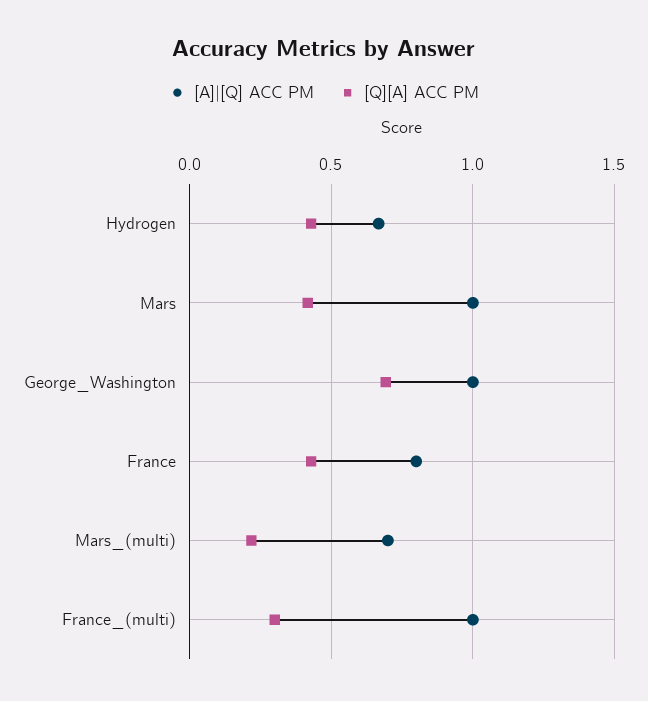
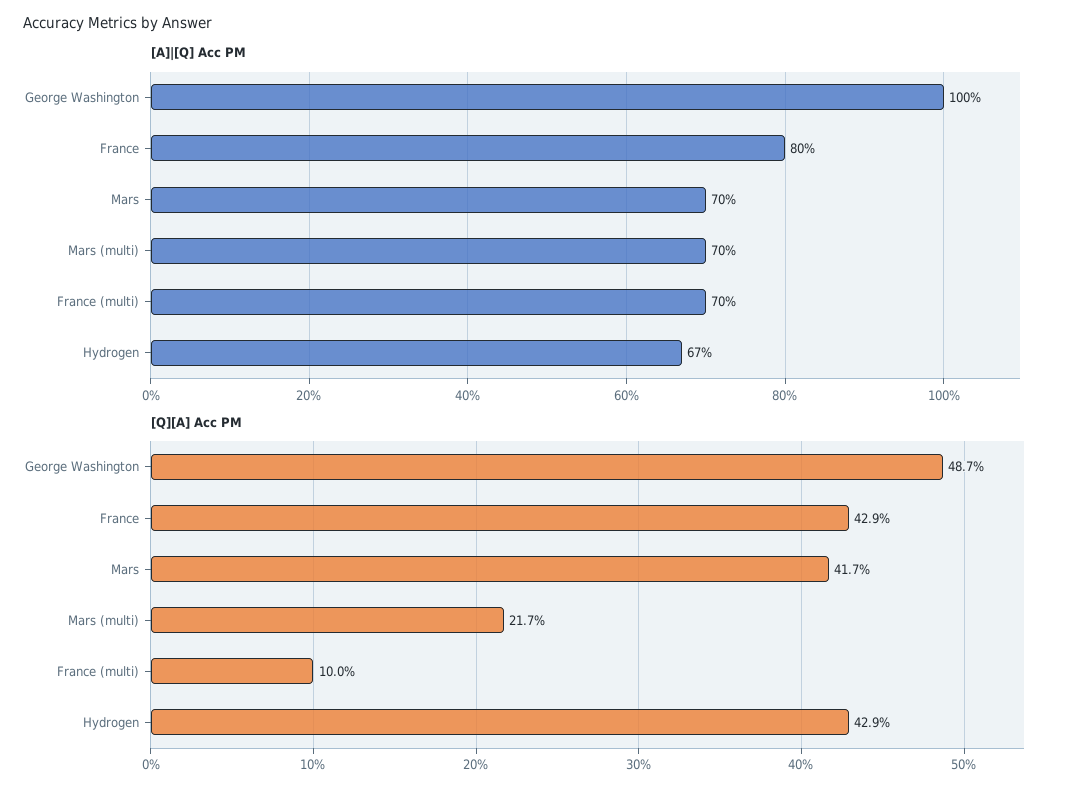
[A]|[Q] ACC PM, Mars: 1 -> 0.7
[Q][A] ACC PM, George_Washington: 0.7 -> 0.487
[A]|[Q] ACC PM, France_(multi): 1 -> 0.7
[Q][A] ACC PM, France_(multi): 0.3 -> 0.1

